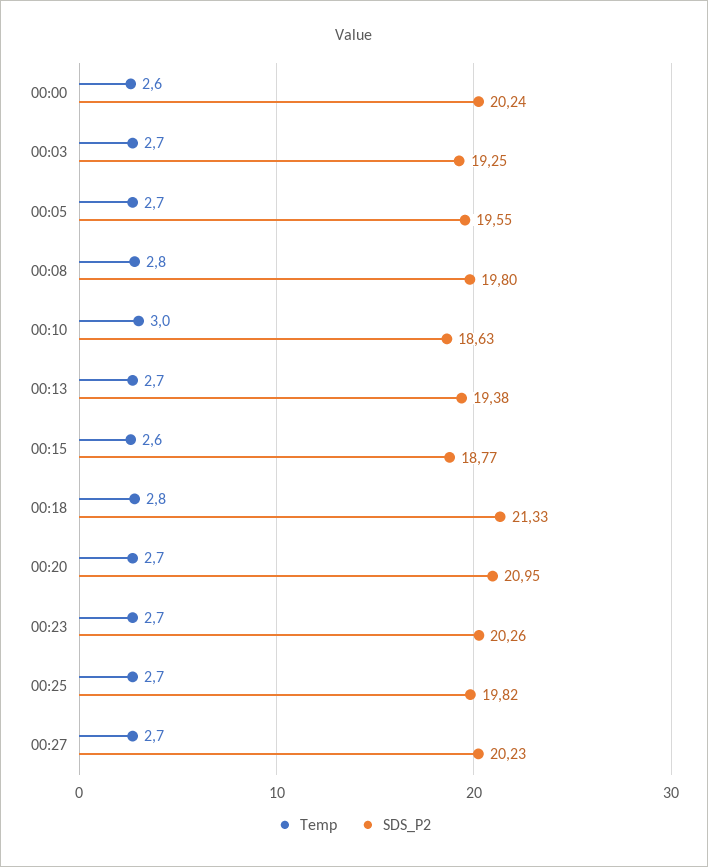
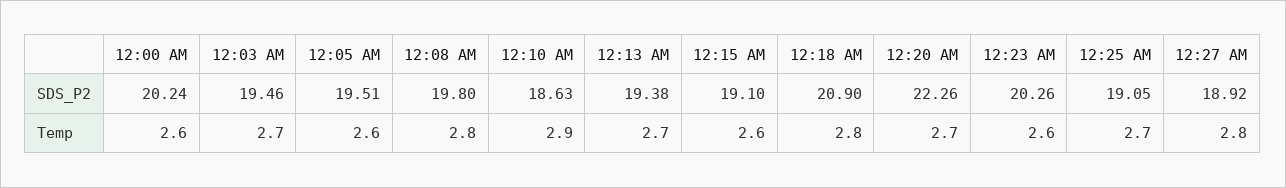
SDS_P2, 00:03: 19.25 -> 19.46
Temp, 00:05: 2.7 -> 2.6
SDS_P2, 00:05: 19.55 -> 19.51
Temp, 00:10: 3 -> 2.9
SDS_P2, 00:15: 18.77 -> 19.1
SDS_P2, 00:18: 21.33 -> 20.9
SDS_P2, 00:20: 20.95 -> 22.26
Temp, 00:23: 2.7 -> 2.6
SDS_P2, 00:25: 19.82 -> 19.05
Temp, 00:27: 2.7 -> 2.8
SDS_P2, 00:27: 20.23 -> 18.92

